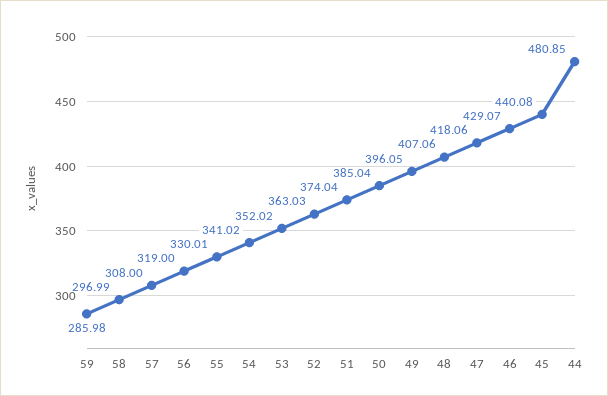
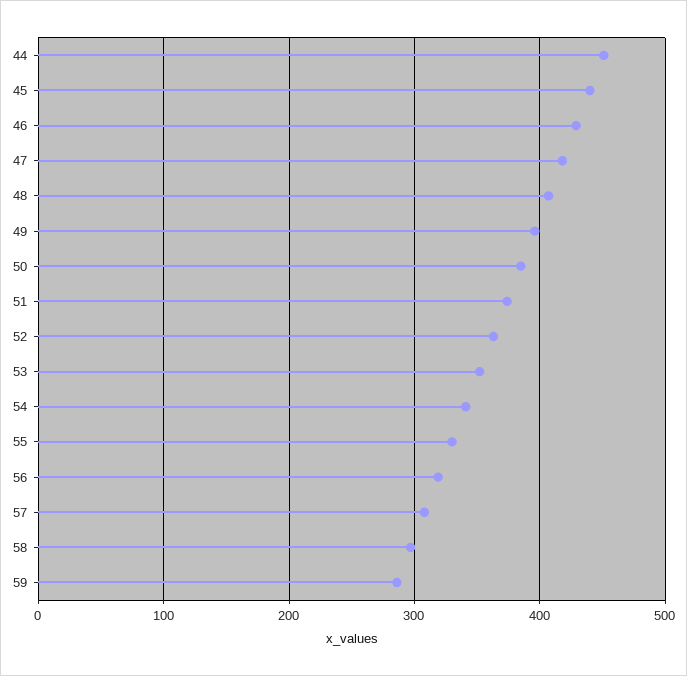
44: 480.85 -> 450

